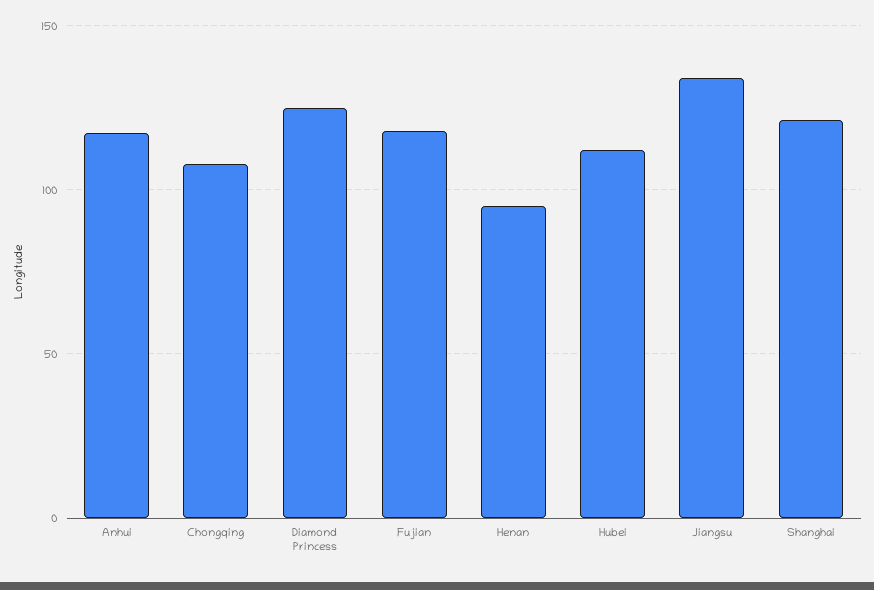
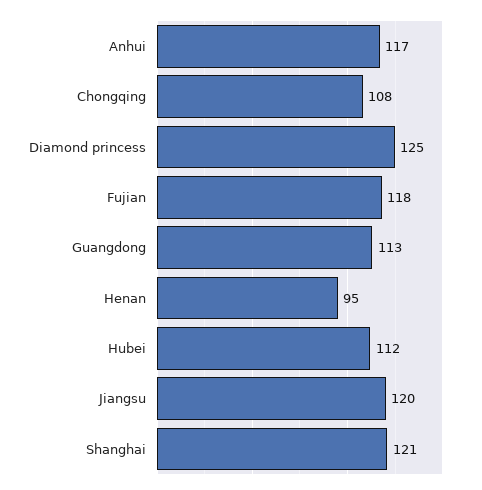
Jiangsu: 135 -> 120
Guangdong: none -> 113

